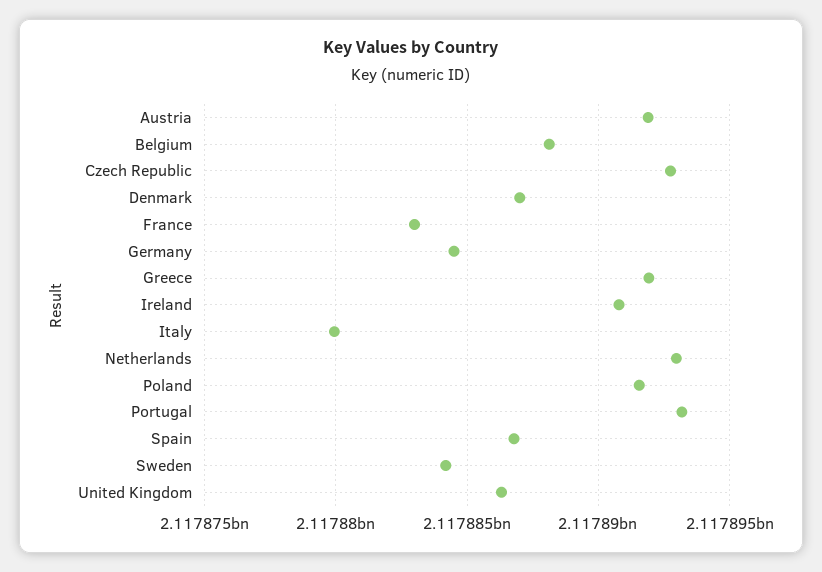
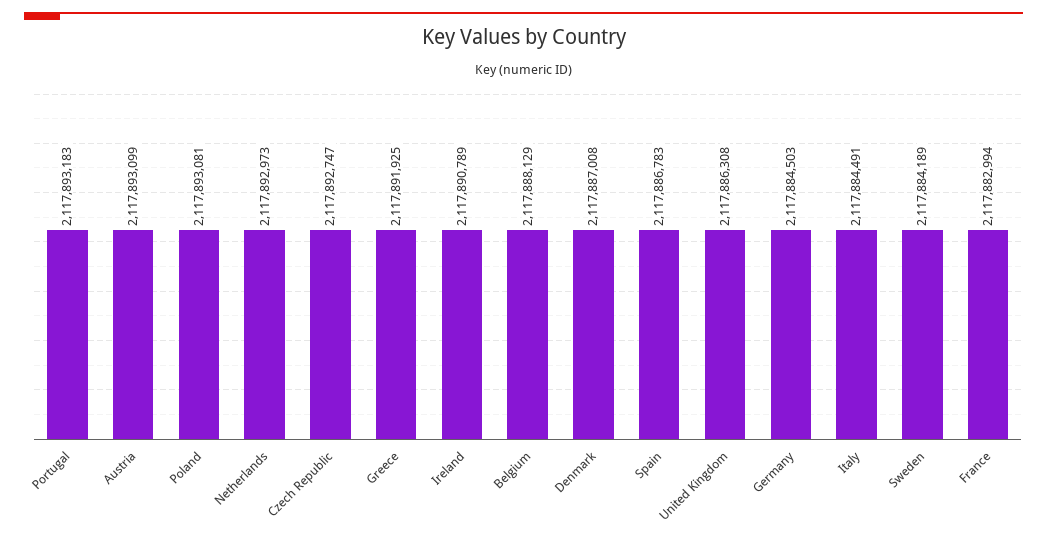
Austria: 2117892000 -> 2117893099
Italy: 2117880000 -> 2117884491
Poland: 2117891500 -> 2117893081

